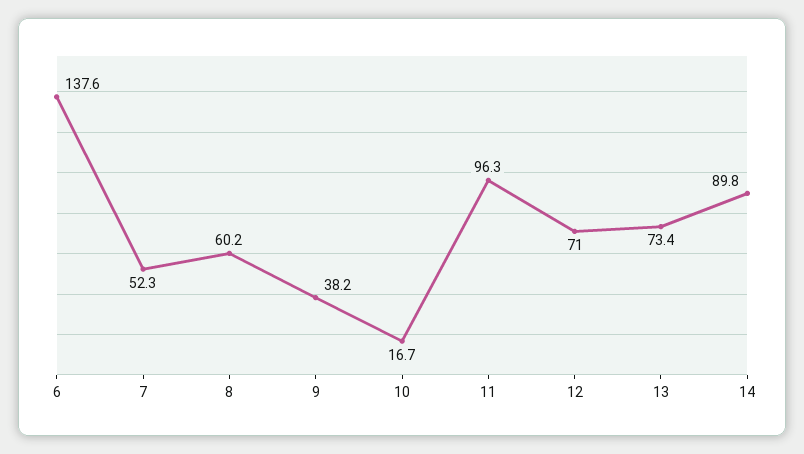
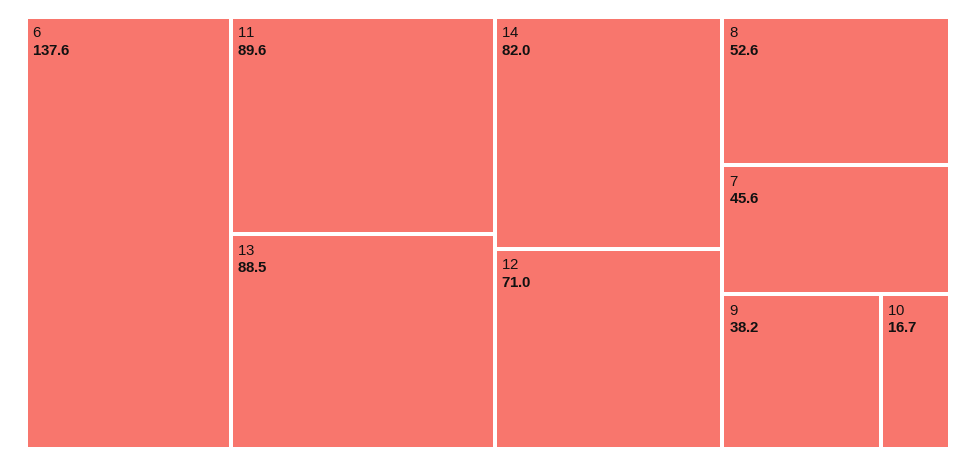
7: 52.3 -> 45.6
8: 60.2 -> 52.6
11: 96.3 -> 89.6
13: 73.4 -> 88.5
14: 89.8 -> 82

